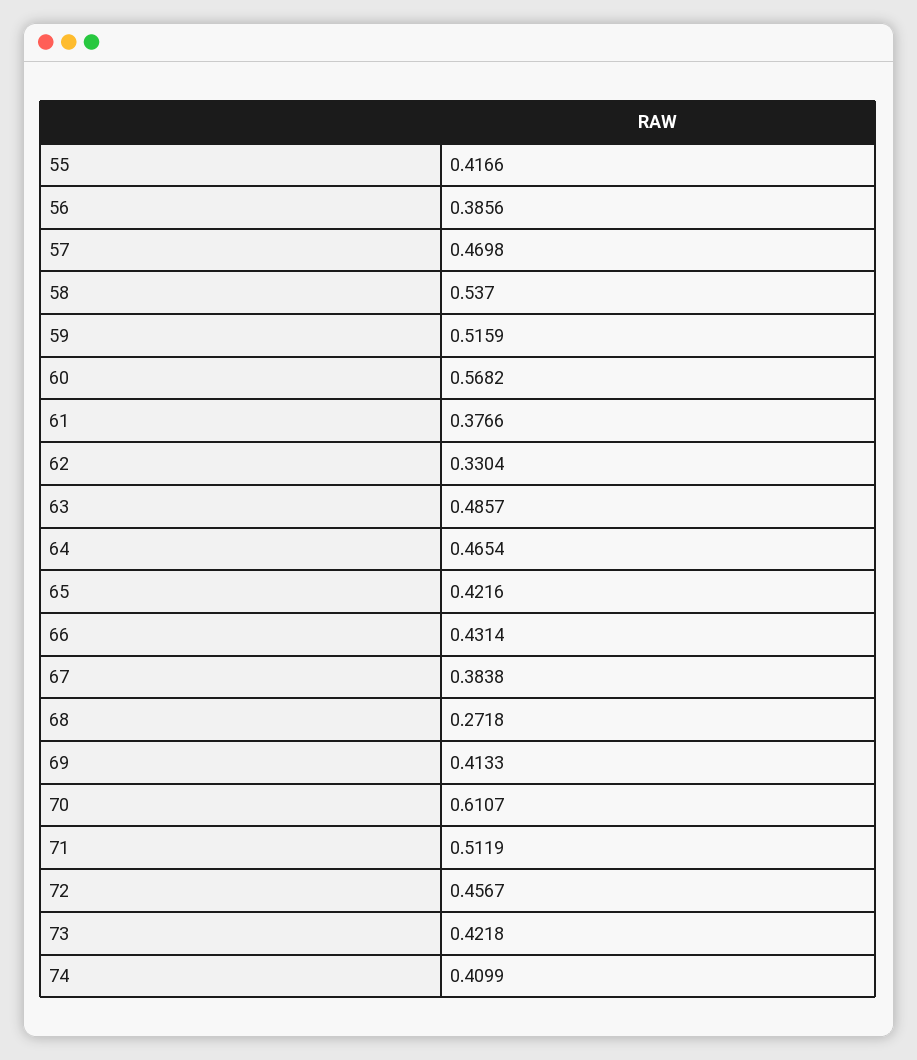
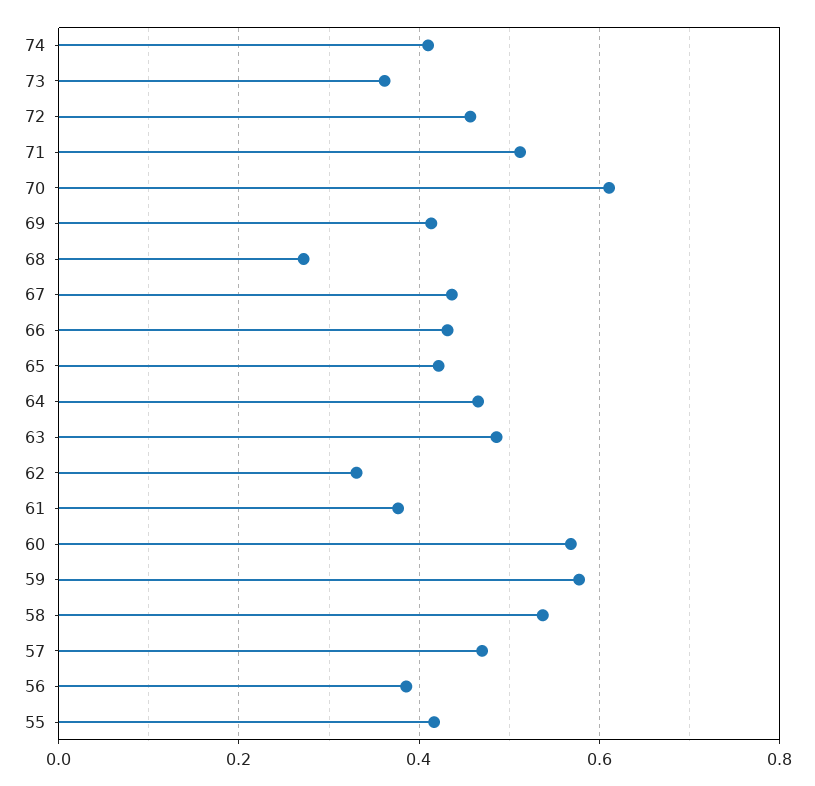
59: 0.5159 -> 0.58
67: 0.3838 -> 0.44
73: 0.4218 -> 0.36

